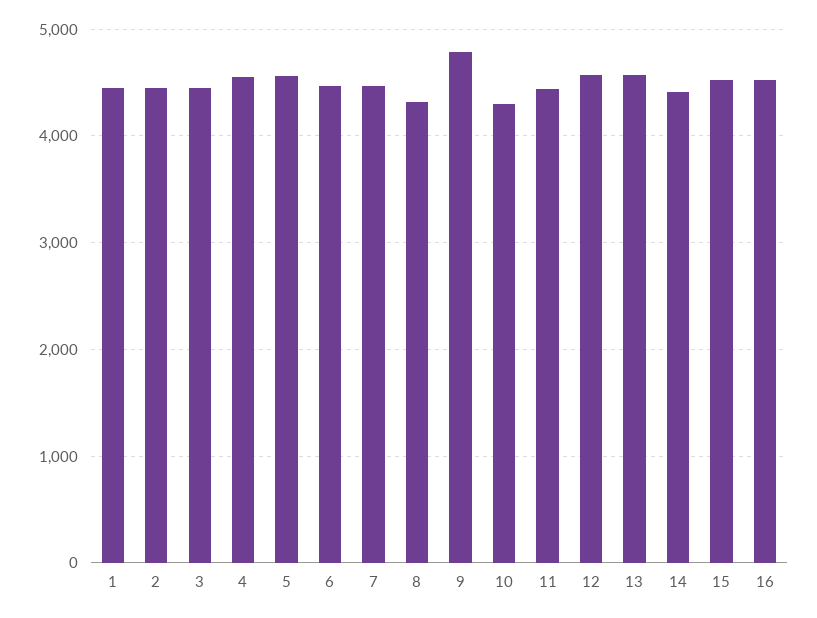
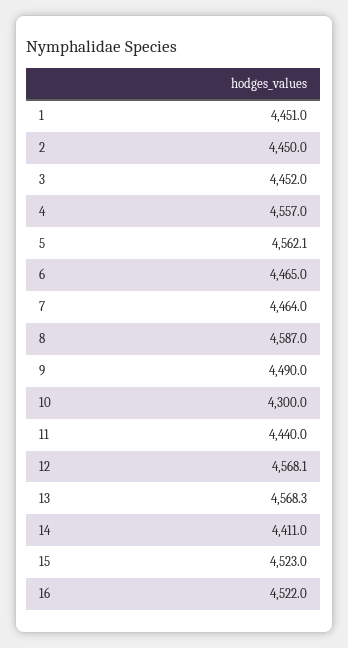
8: 4300 -> 4587
9: 4800 -> 4490

